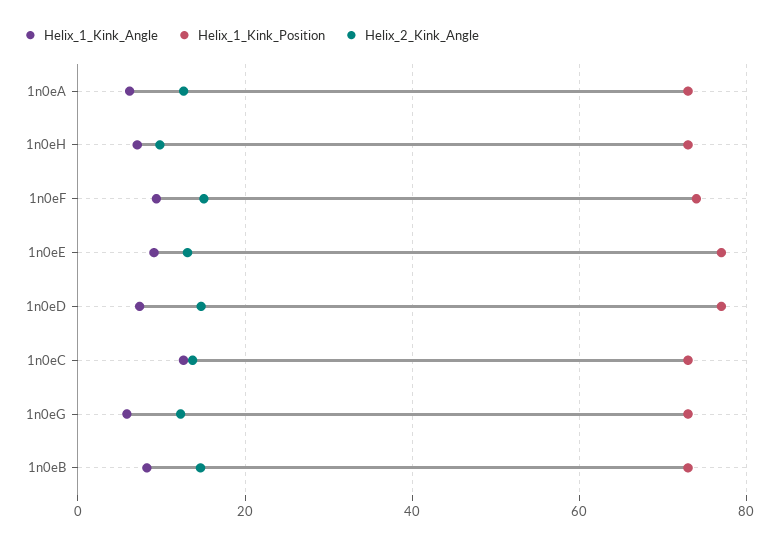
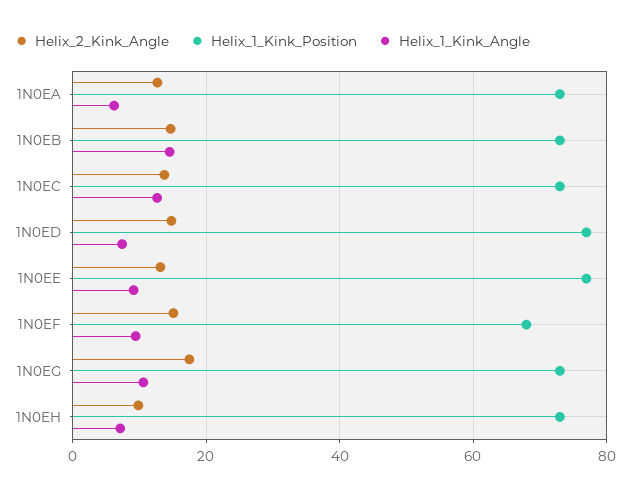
Helix_1_Kink_Position, 1n0eF: 74 -> 68
Helix_1_Kink_Angle, 1n0eG: 6 -> 10
Helix_2_Kink_Angle, 1n0eG: 12 -> 18
Helix_1_Kink_Angle, 1n0eB: 8 -> 14

